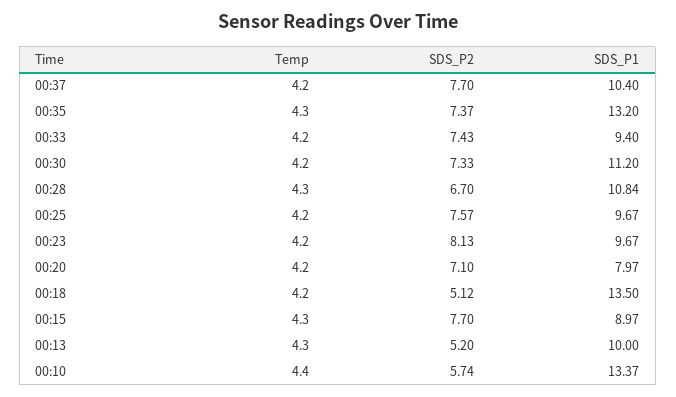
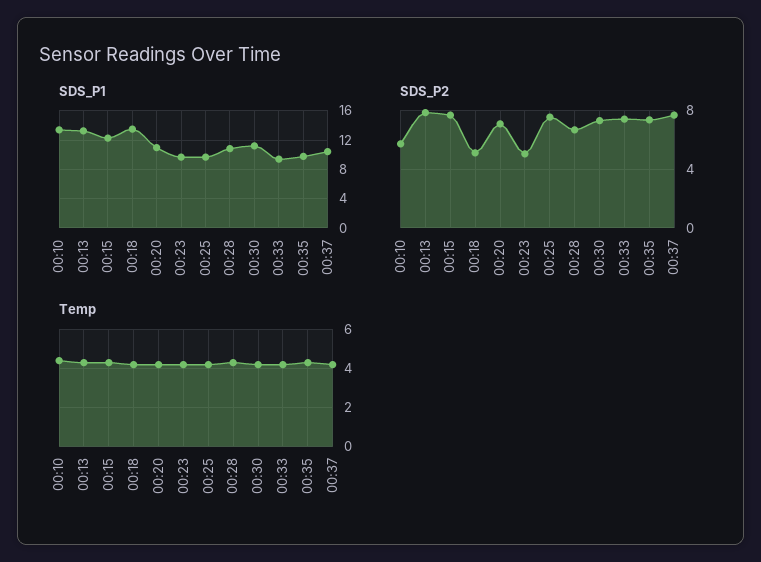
SDS_P1, 00:35: 13.2 -> 10
SDS_P2, 00:23: 8.13 -> 5
SDS_P1, 00:20: 7.97 -> 11
SDS_P1, 00:15: 8.97 -> 12
SDS_P2, 00:13: 5.2 -> 8
SDS_P1, 00:13: 10 -> 13

